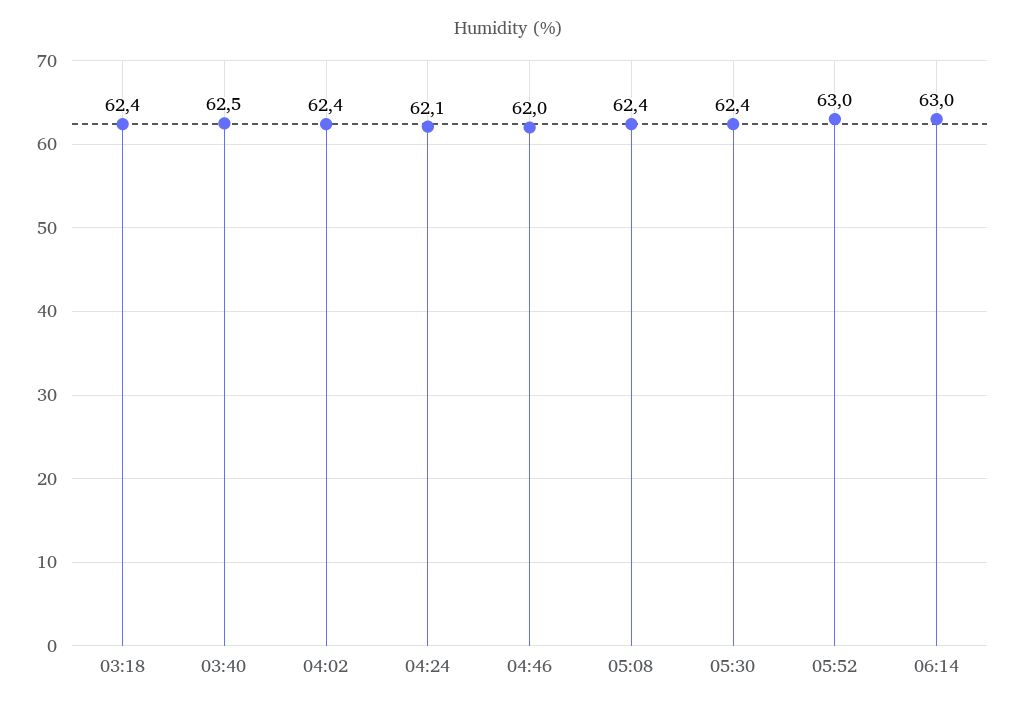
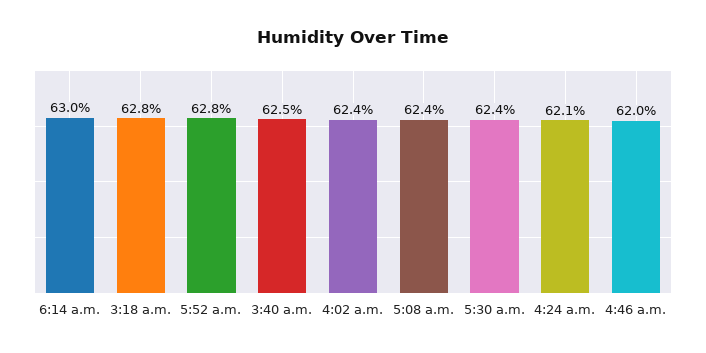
03:18: 62.4 -> 62.8
05:52: 63 -> 62.8

